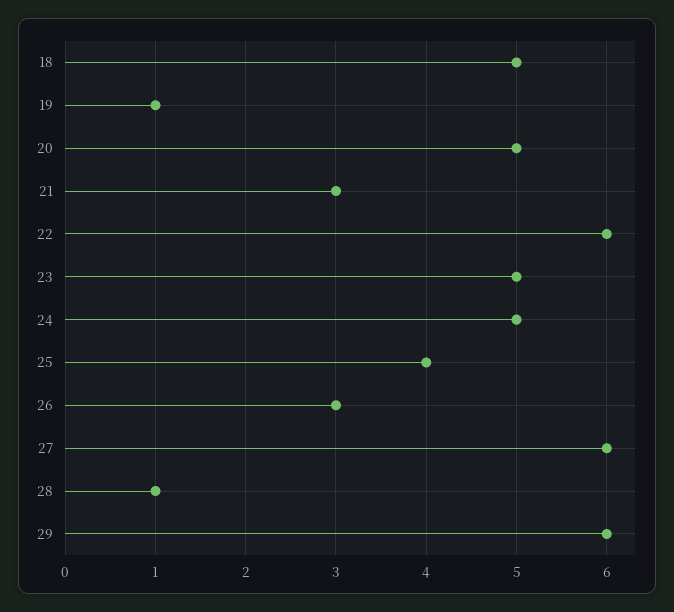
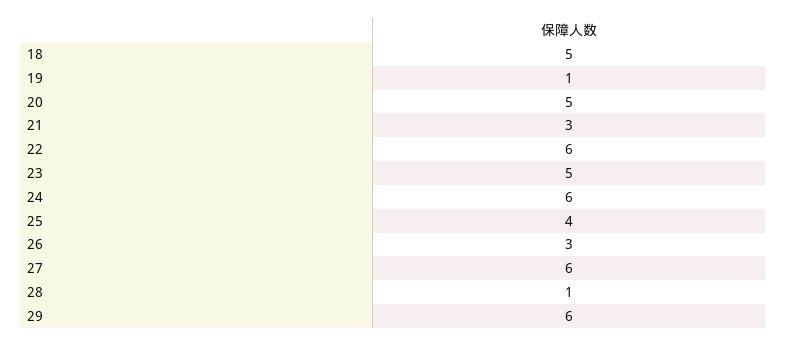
24: 5 -> 6

